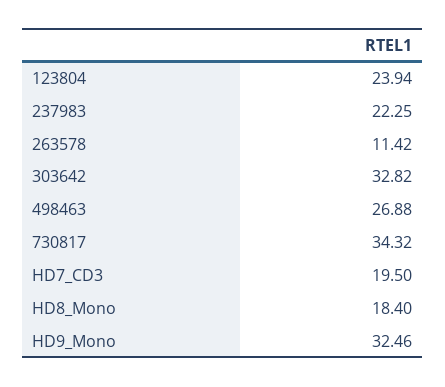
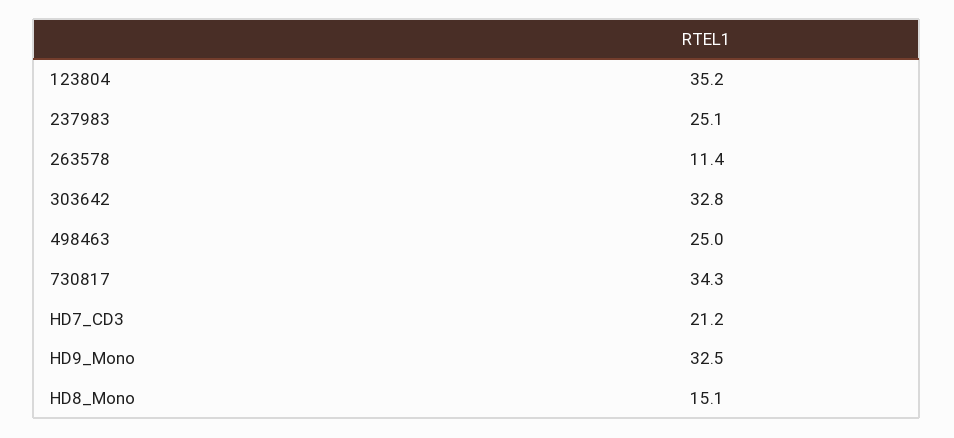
123804: 23.94 -> 35.2
237983: 22.25 -> 25.1
498463: 26.88 -> 25
HD7_CD3: 19.5 -> 21.2
HD8_Mono: 18.4 -> 15.1

